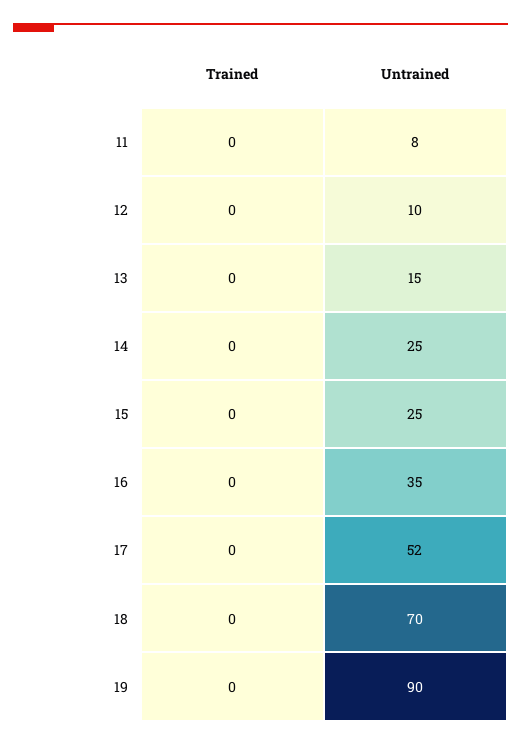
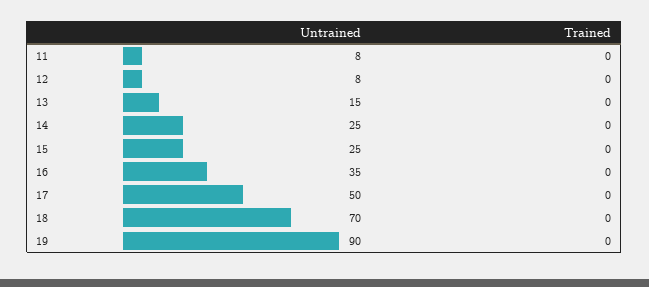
Untrained, 12: 10 -> 8
Untrained, 17: 52 -> 50

